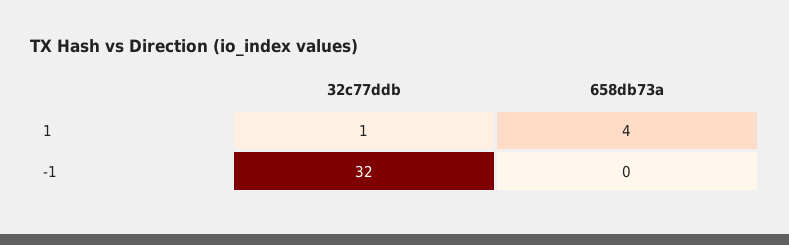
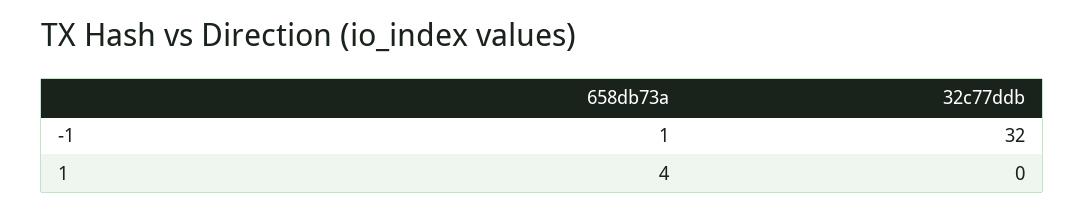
32c77ddb, 1: 1 -> 0
658db73a, -1: 0 -> 1

